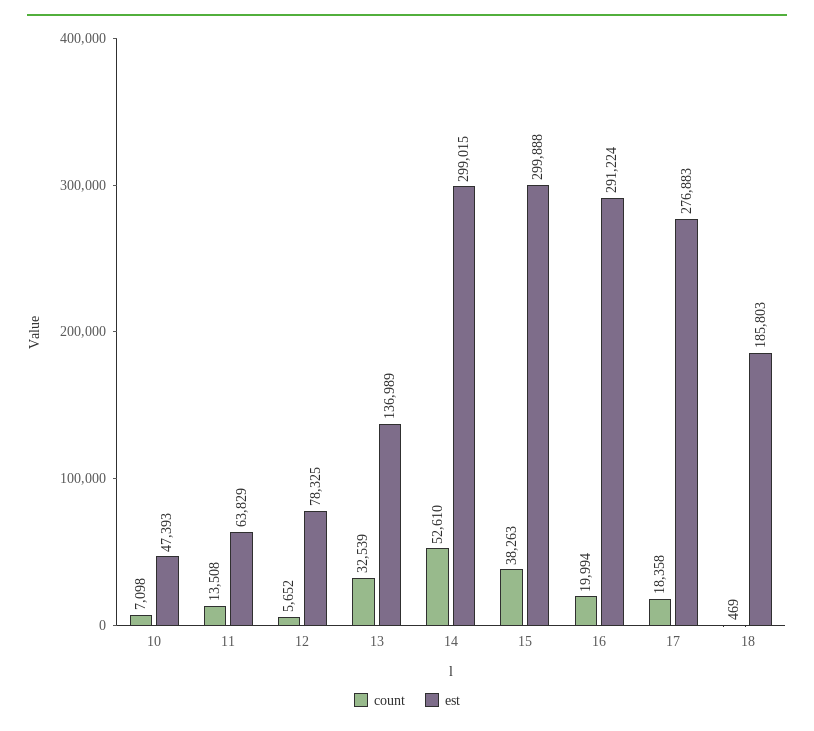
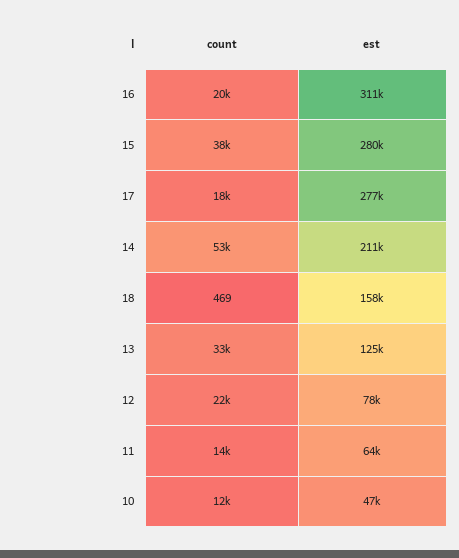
count, 10: 7098 -> 12000
count, 12: 5652 -> 22000
est, 13: 136989 -> 125000
est, 14: 299015 -> 211000
est, 15: 299888 -> 280000
est, 16: 291224 -> 311000
est, 18: 185803 -> 158000

